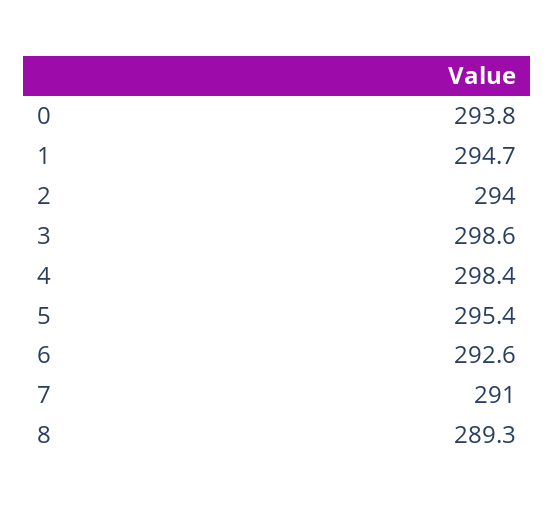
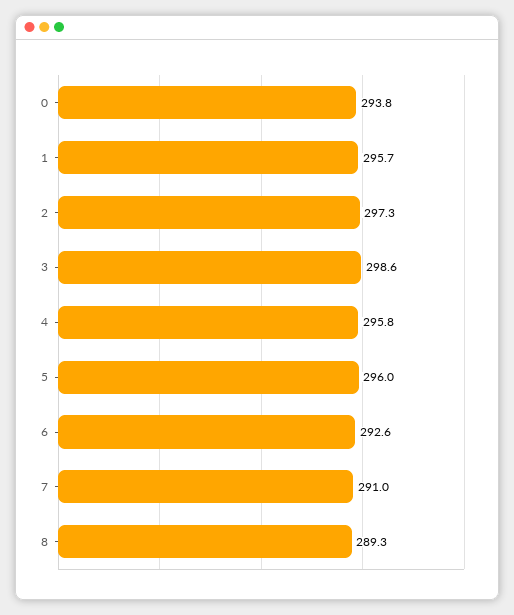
1: 294.7 -> 295.7
2: 294 -> 297.3
4: 298.4 -> 295.8
5: 295.4 -> 296

